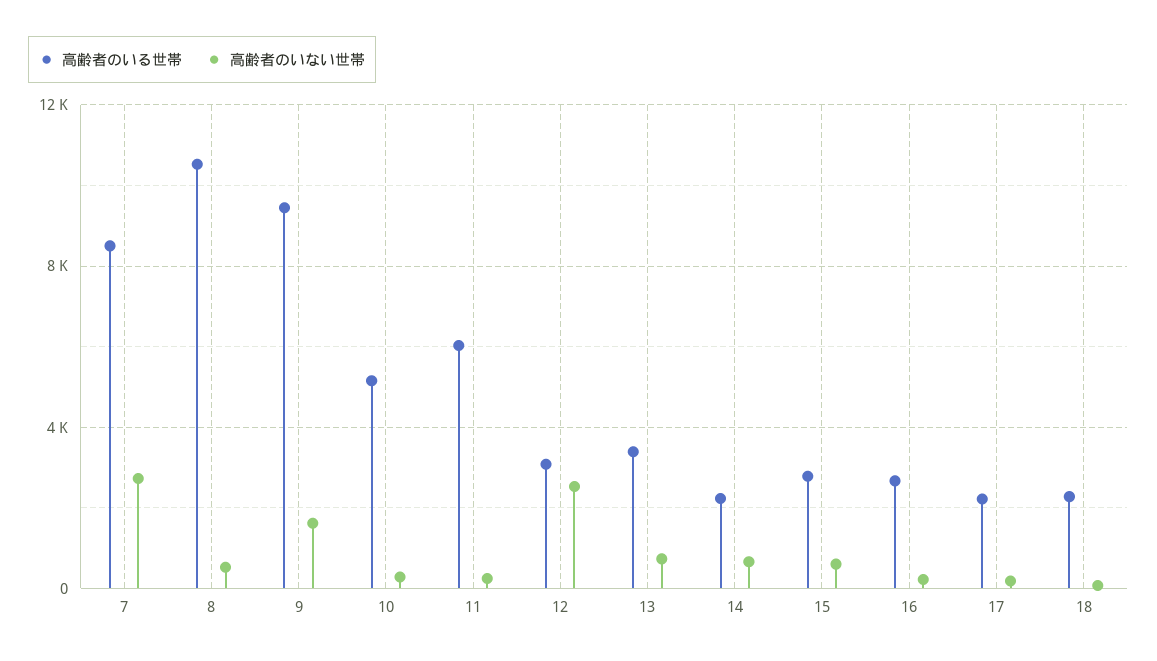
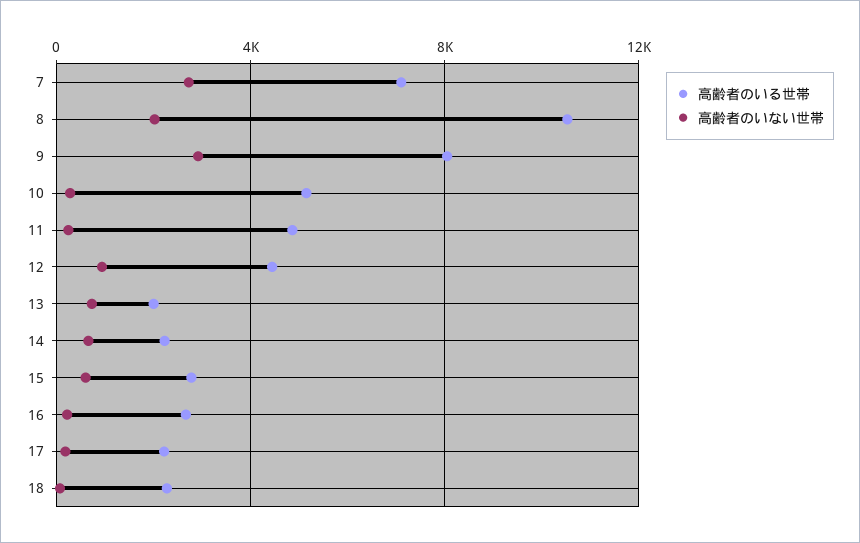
高齢者のいる世帯, 7: 8500 -> 7000
高齢者のいない世帯, 8: 500 -> 2000
高齢者のいる世帯, 9: 9500 -> 8000
高齢者のいない世帯, 9: 1500 -> 3000
高齢者のいる世帯, 11: 6000 -> 5000
高齢者のいる世帯, 12: 3000 -> 4500
高齢者のいない世帯, 12: 2500 -> 1000
高齢者のいる世帯, 13: 3500 -> 2000

